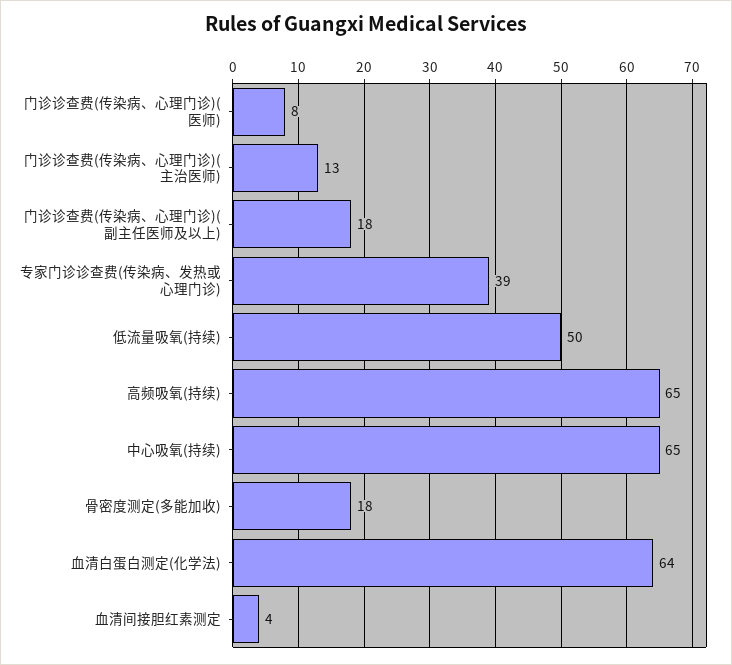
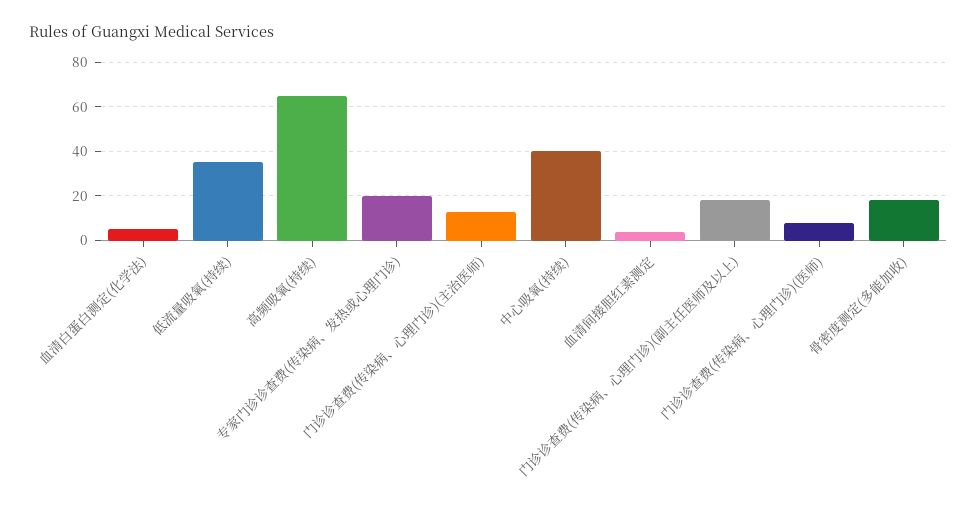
专家门诊诊查费(传染病、发热或心理门诊): 39 -> 20
低流量吸氧(持续): 50 -> 35
中心吸氧(持续): 65 -> 40
血清白蛋白测定(化学法): 64 -> 5

